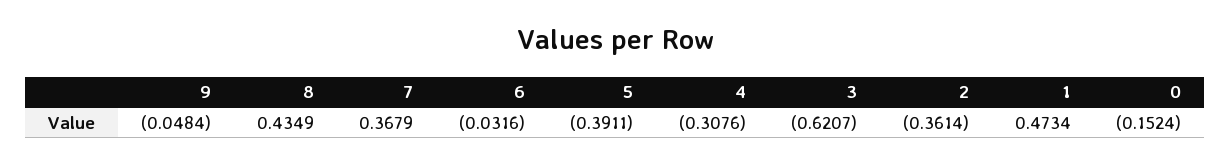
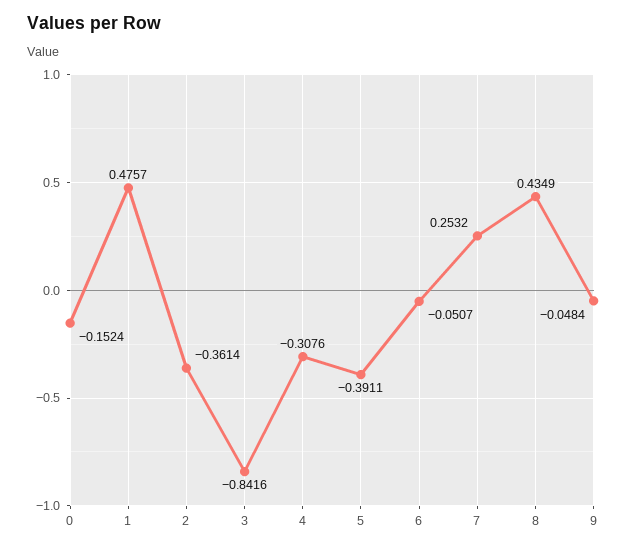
7: 0.3679 -> 0.2532
6: -0.0316 -> -0.0507
3: -0.6207 -> -0.8416
1: 0.4734 -> 0.4757

